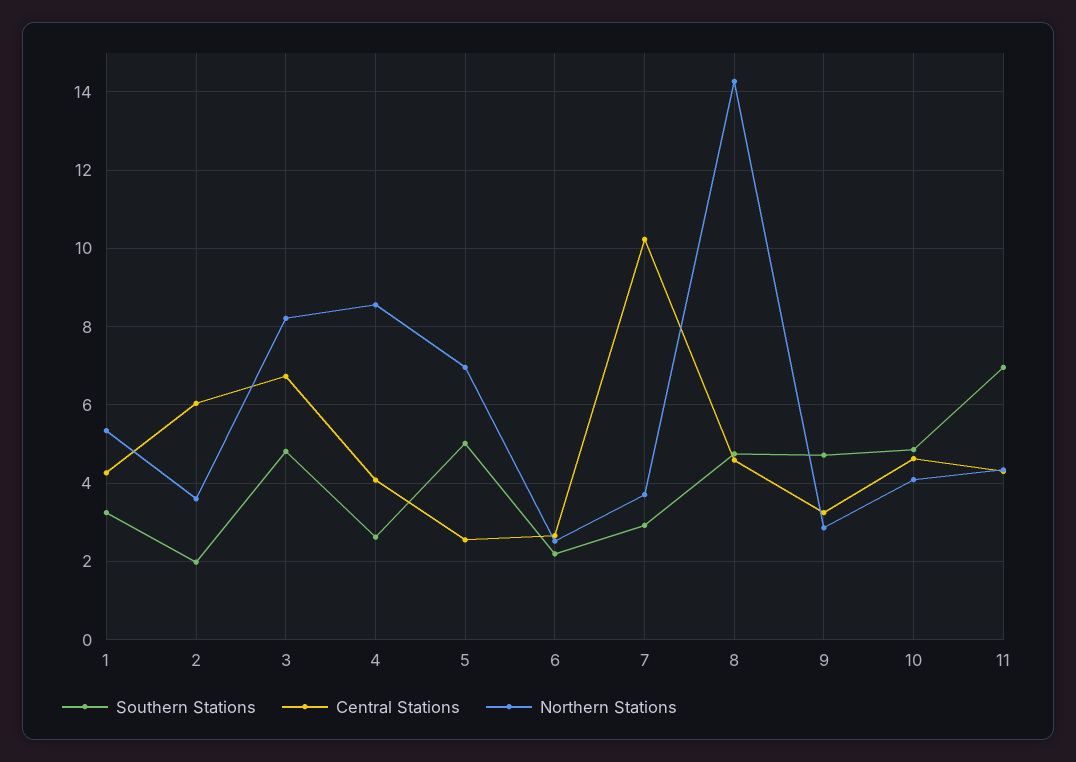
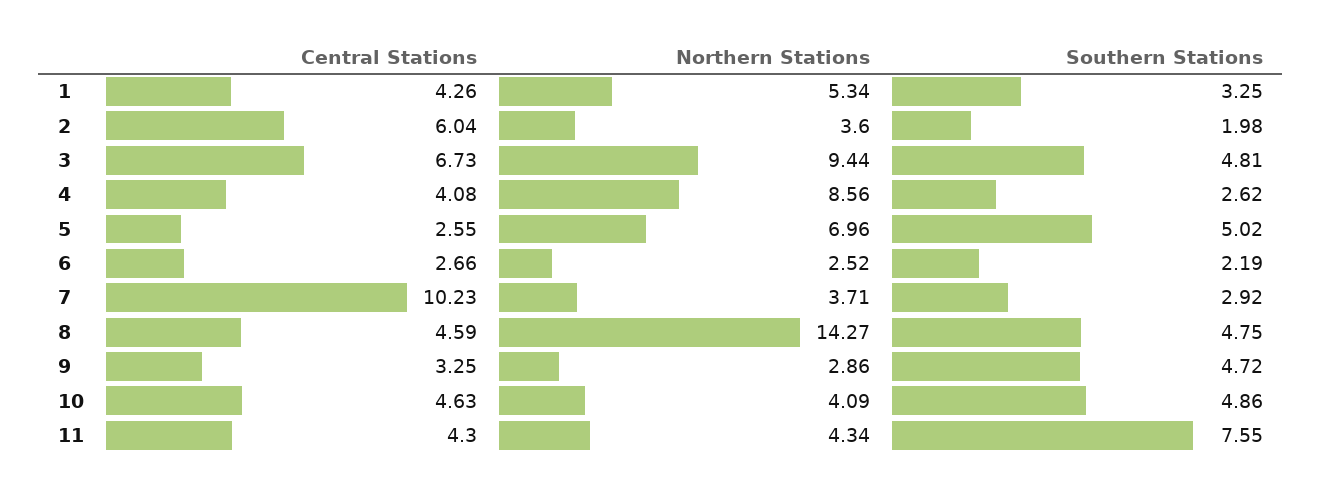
Northern Stations, 3: 8.2 -> 9.44
Southern Stations, 11: 7 -> 7.55

